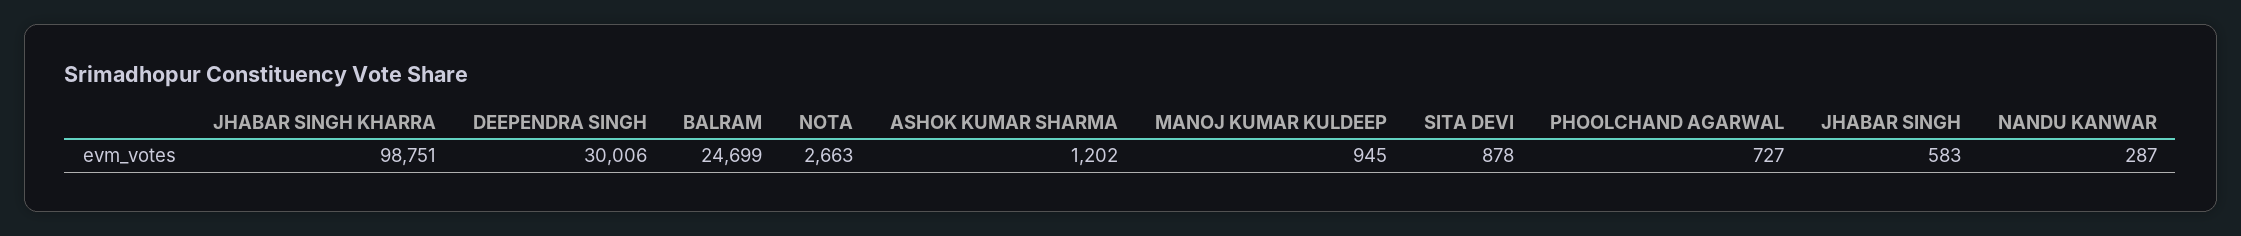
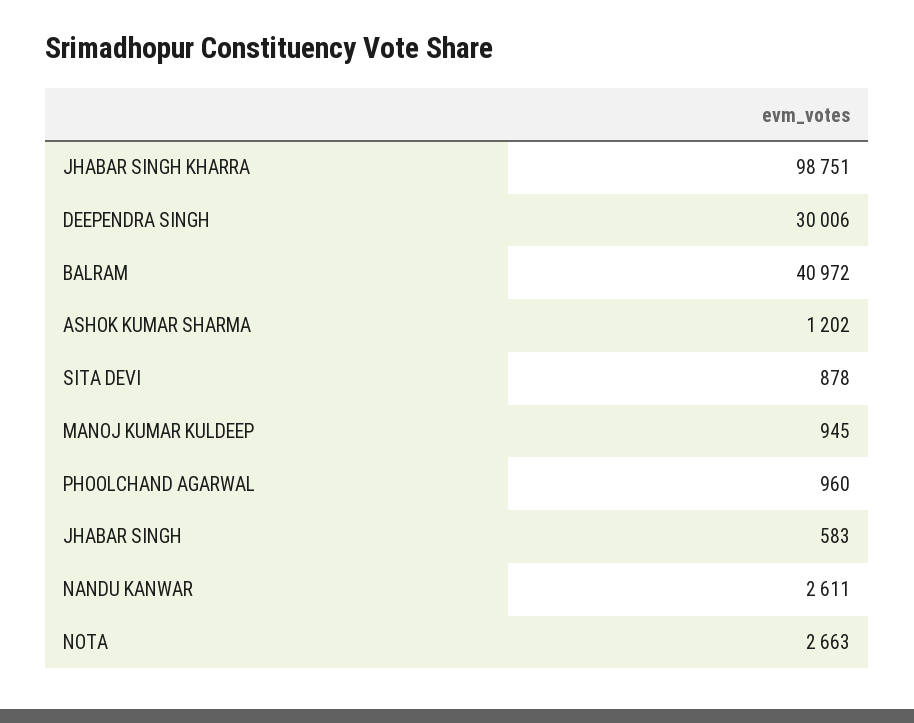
BALRAM: 24699 -> 40972
PHOOLCHAND AGARWAL: 727 -> 960
NANDU KANWAR: 287 -> 2611

